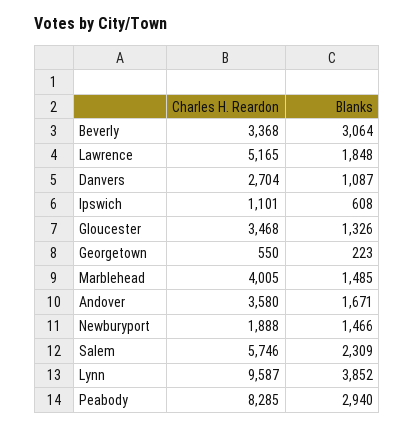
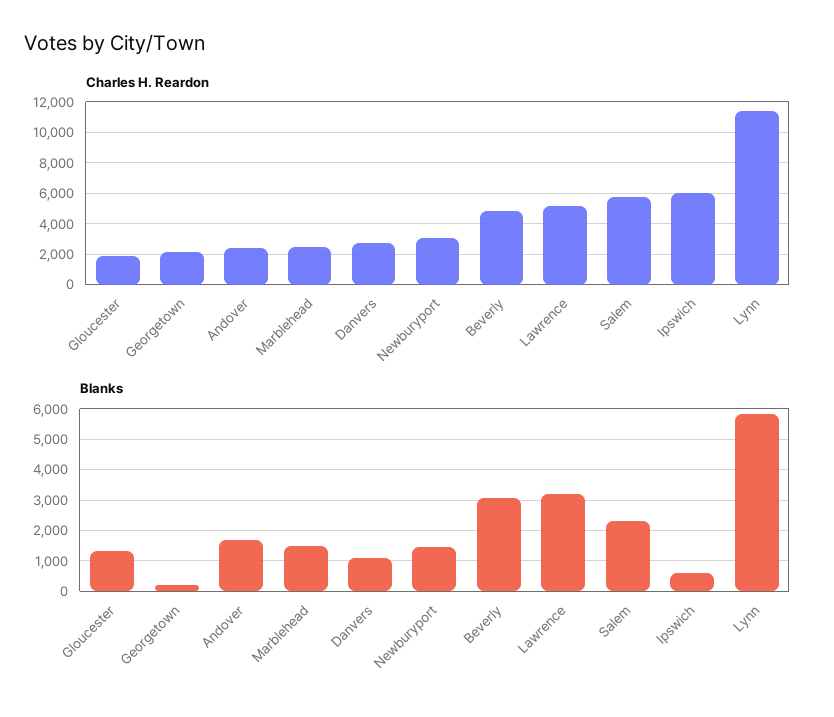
Charles H. Reardon, Beverly: 3368 -> 5000
Blanks, Lawrence: 1848 -> 3200
Charles H. Reardon, Ipswich: 1101 -> 6000
Charles H. Reardon, Gloucester: 3468 -> 2000
Charles H. Reardon, Georgetown: 550 -> 2000
Charles H. Reardon, Marblehead: 4005 -> 2500
Charles H. Reardon, Andover: 3580 -> 2500
Charles H. Reardon, Newburyport: 1888 -> 3000
Charles H. Reardon, Lynn: 9587 -> 11500
Blanks, Lynn: 3852 -> 5800
Charles H. Reardon, Peabody: 8285 -> none
Blanks, Peabody: 2940 -> none

